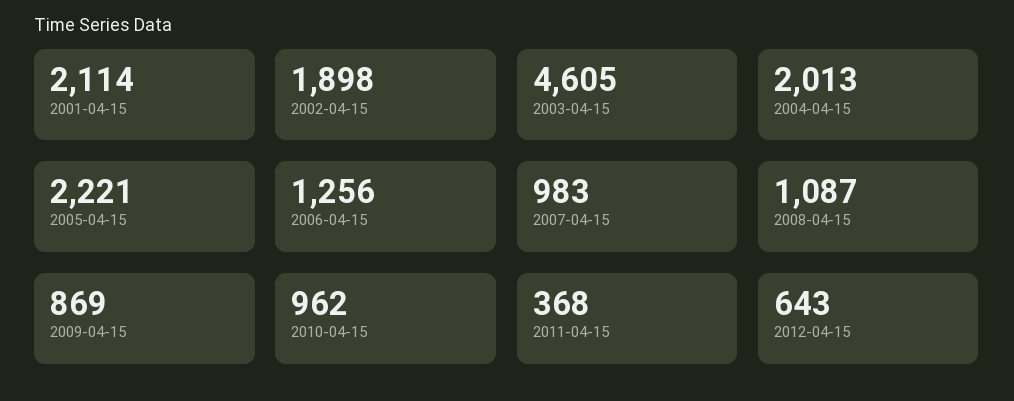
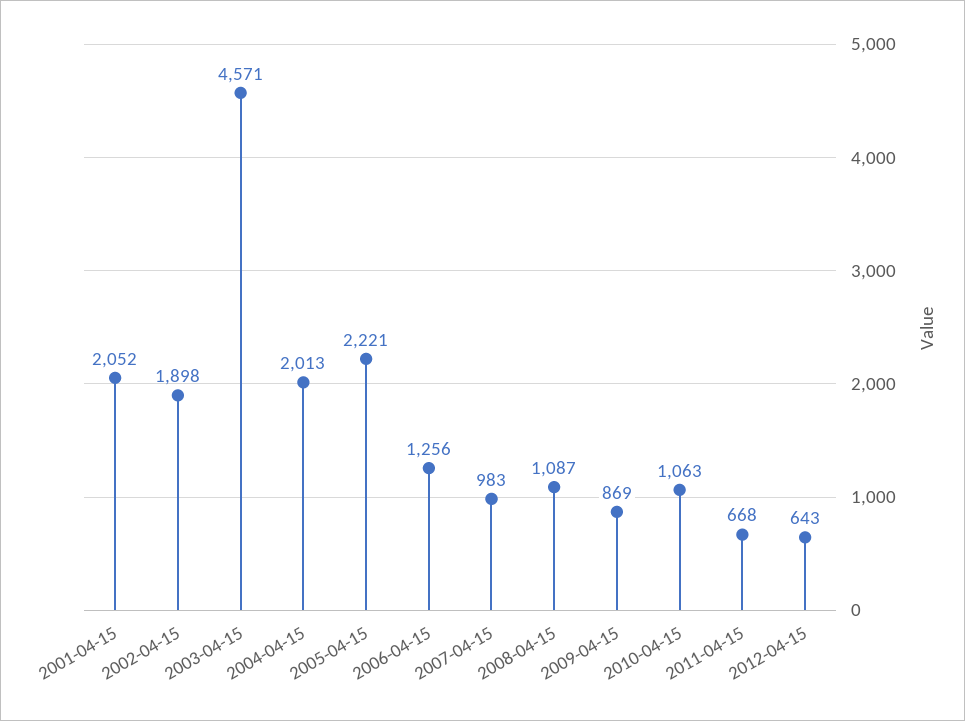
2001-04-15: 2114 -> 2052
2003-04-15: 4605 -> 4571
2010-04-15: 962 -> 1063
2011-04-15: 368 -> 668

